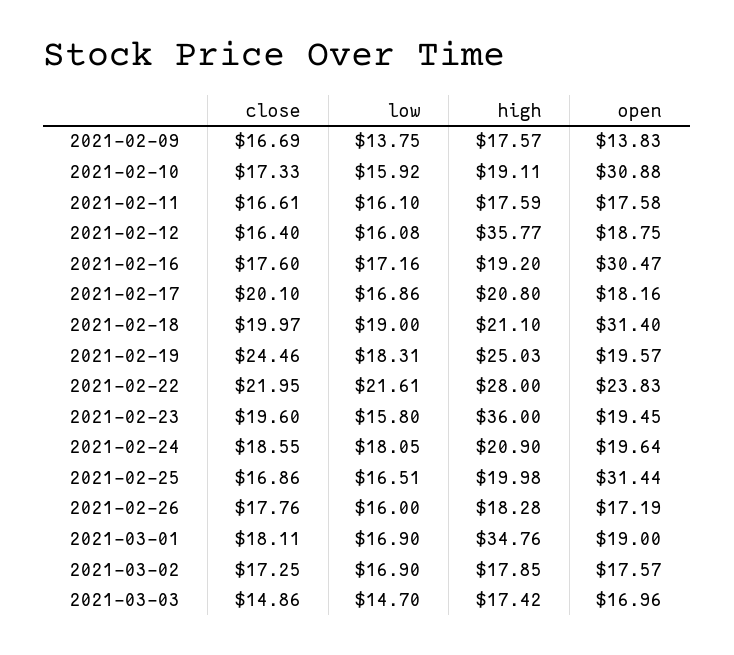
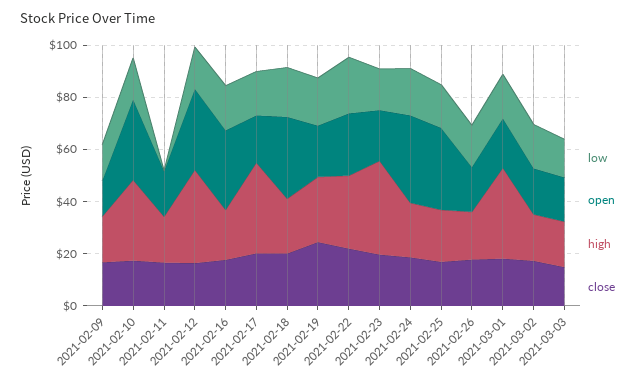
high, 2021-02-10: 19.11 -> 30
low, 2021-02-11: 16.1 -> 0
open, 2021-02-12: 18.75 -> 30
high, 2021-02-17: 20.8 -> 35
open, 2021-02-24: 19.64 -> 35

